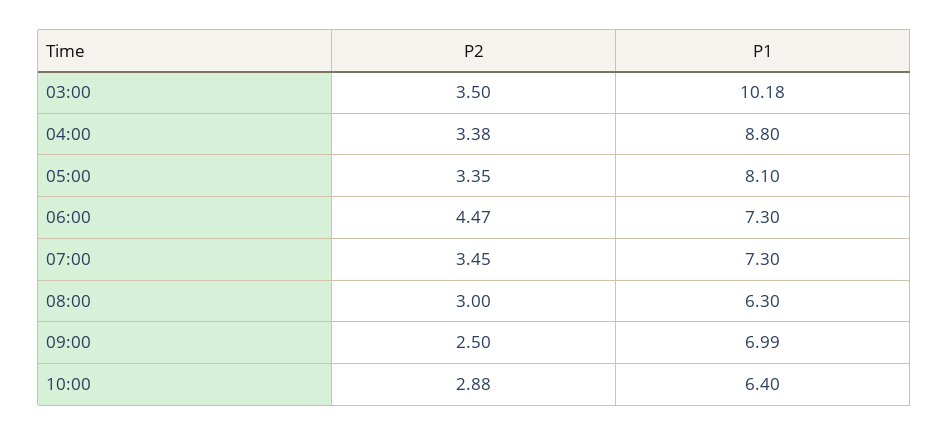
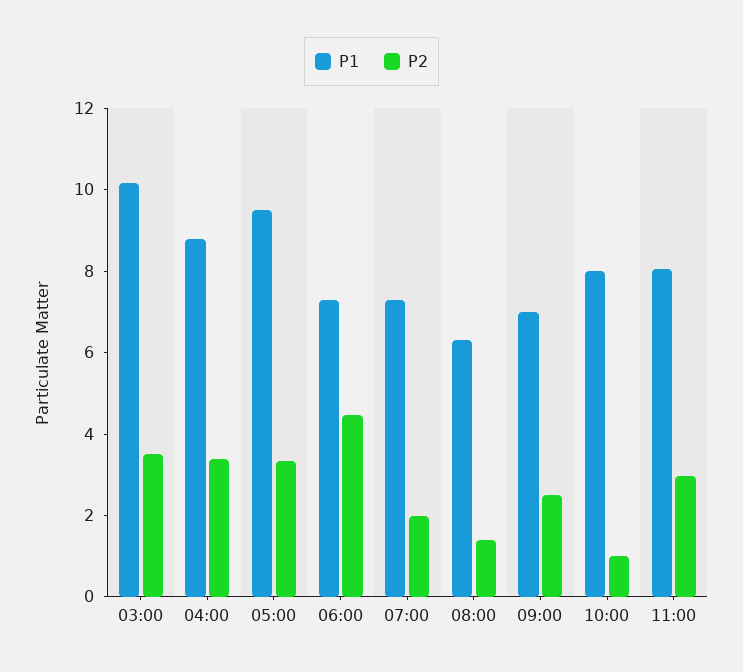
P1, 05:00: 8.1 -> 9.5
P2, 07:00: 3.45 -> 2
P2, 08:00: 3 -> 1.5
P2, 10:00: 2.88 -> 1
P1, 10:00: 6.4 -> 8
P1, 11:00: none -> 8
P2, 11:00: none -> 3

